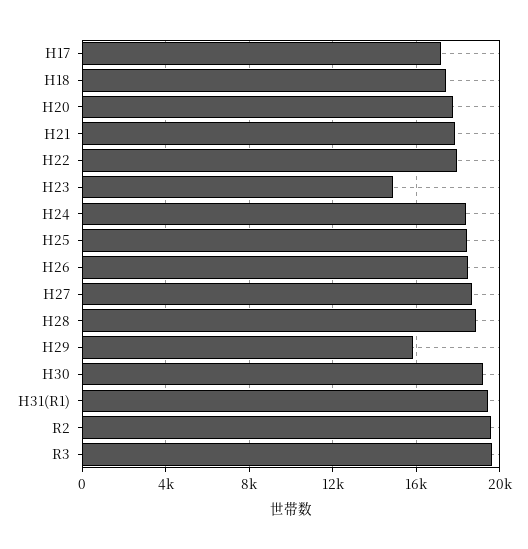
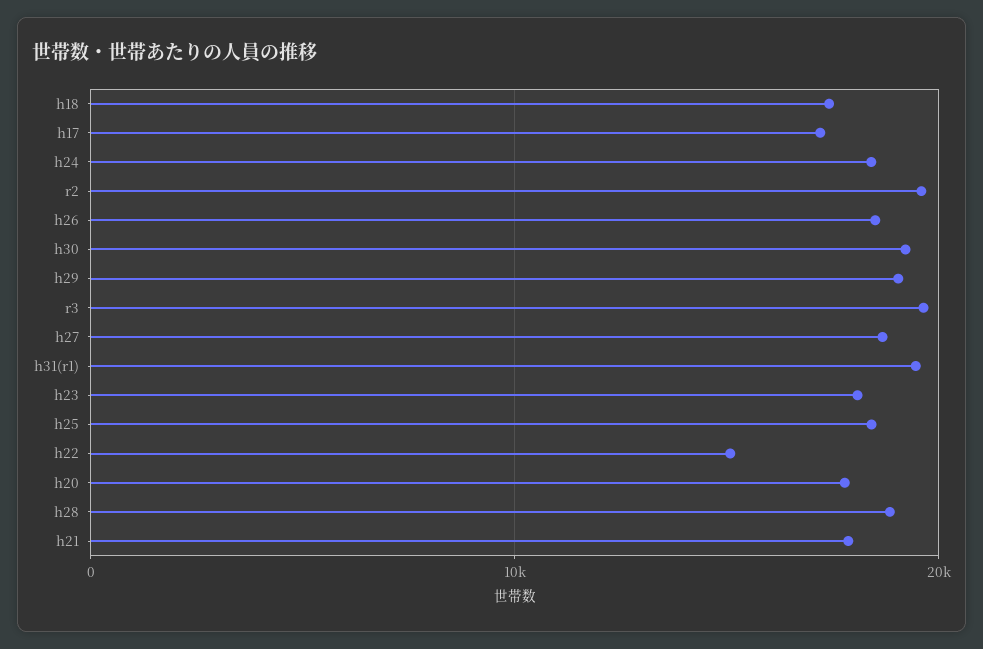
H22: 18000 -> 15000
H23: 15000 -> 18000
H29: 16000 -> 19000

